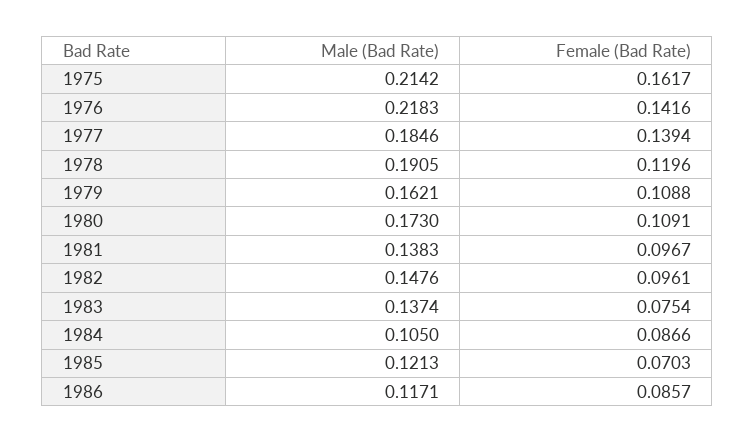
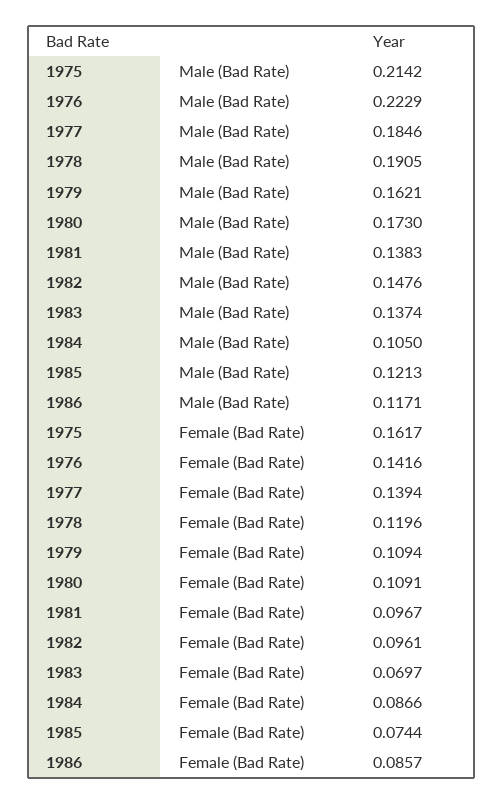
Male (Bad Rate), 1976: 0.2183 -> 0.2229
Female (Bad Rate), 1979: 0.1088 -> 0.1094
Female (Bad Rate), 1983: 0.0754 -> 0.0697
Female (Bad Rate), 1985: 0.0703 -> 0.0744

